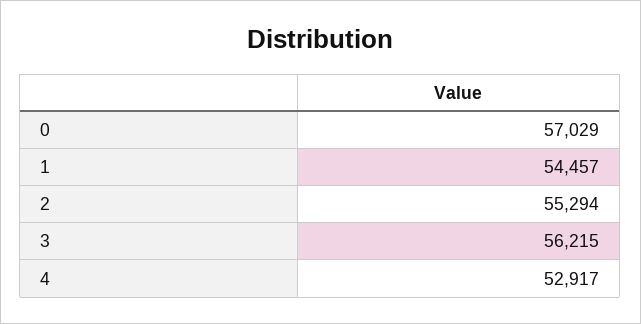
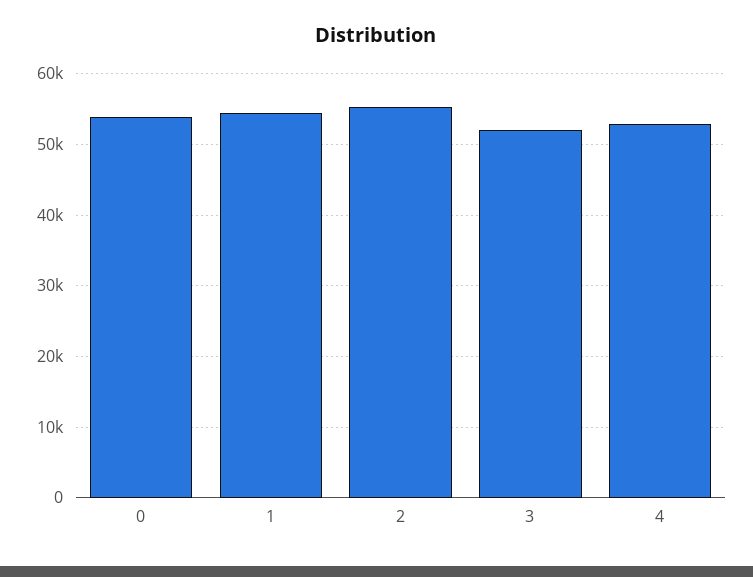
0: 57029 -> 54000
3: 56215 -> 52000

